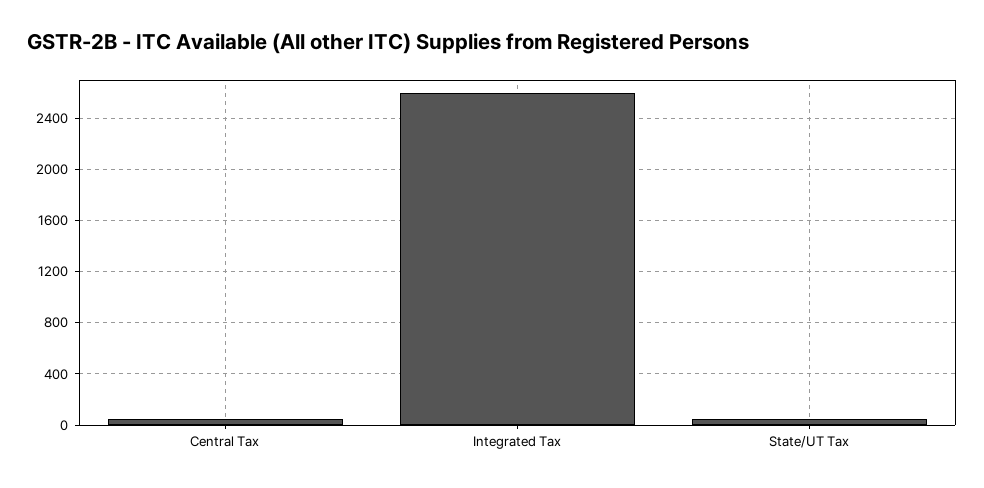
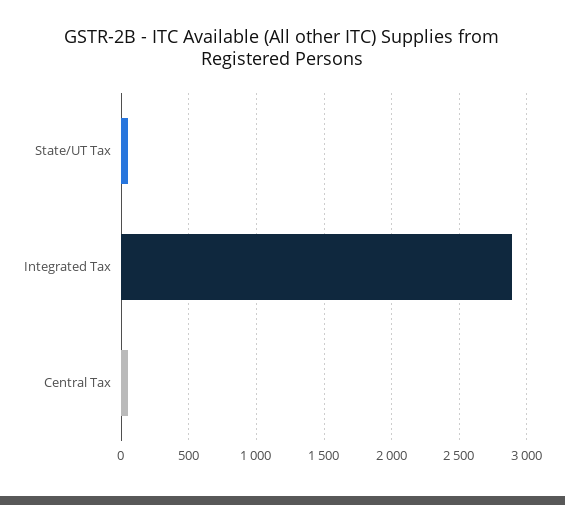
Integrated Tax: 2600 -> 2900

